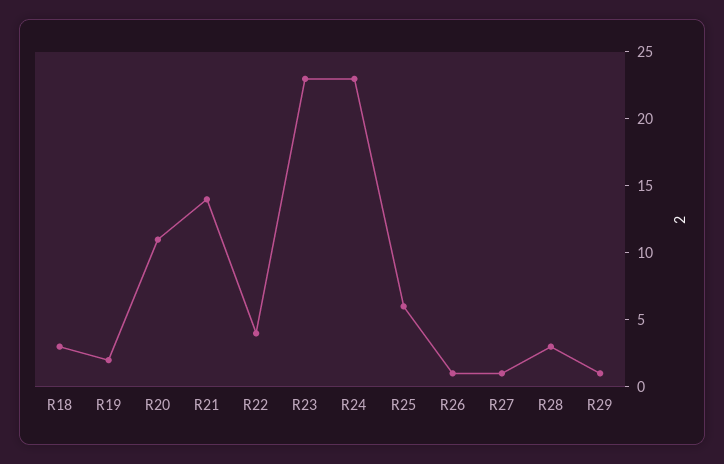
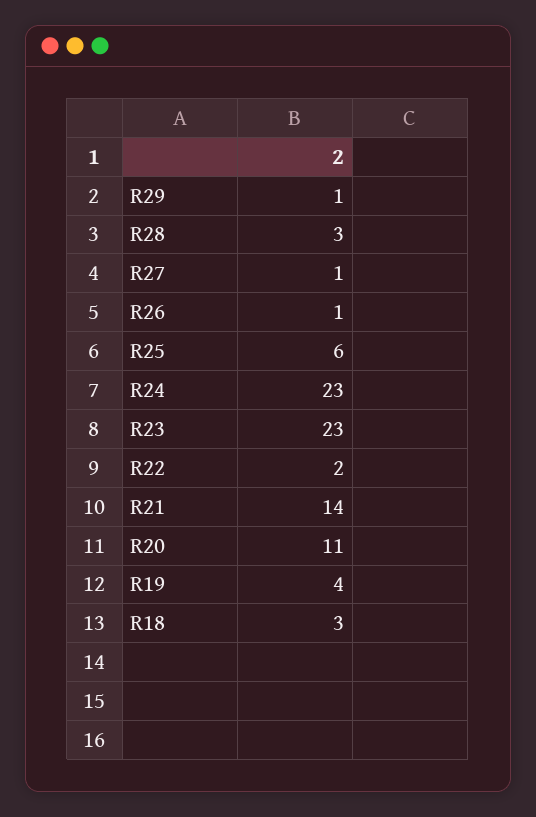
R19: 2 -> 4
R22: 4 -> 2

